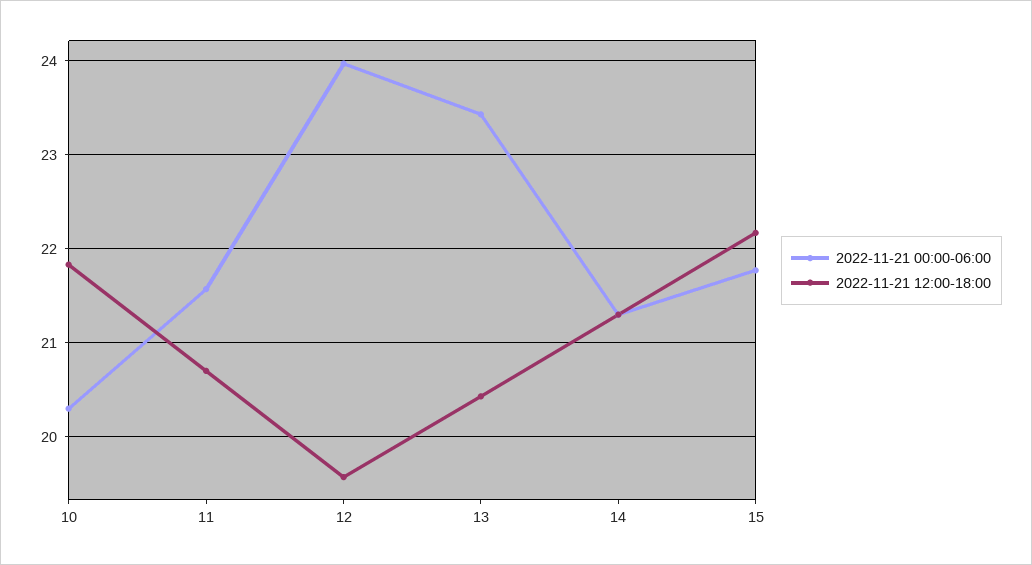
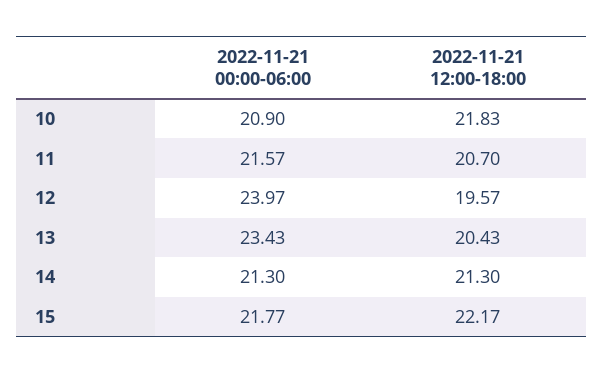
2022-11-21 00:00-06:00, 10: 20.3 -> 20.9

